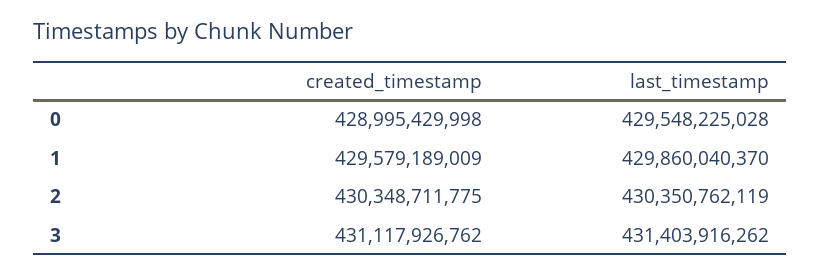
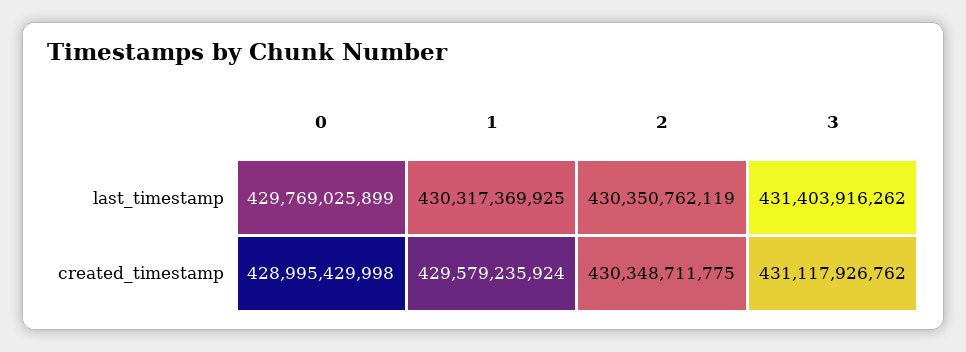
last_timestamp, 0: 429548225028 -> 429769025899
created_timestamp, 1: 429579189009 -> 429579235924
last_timestamp, 1: 429860040370 -> 430317369925

